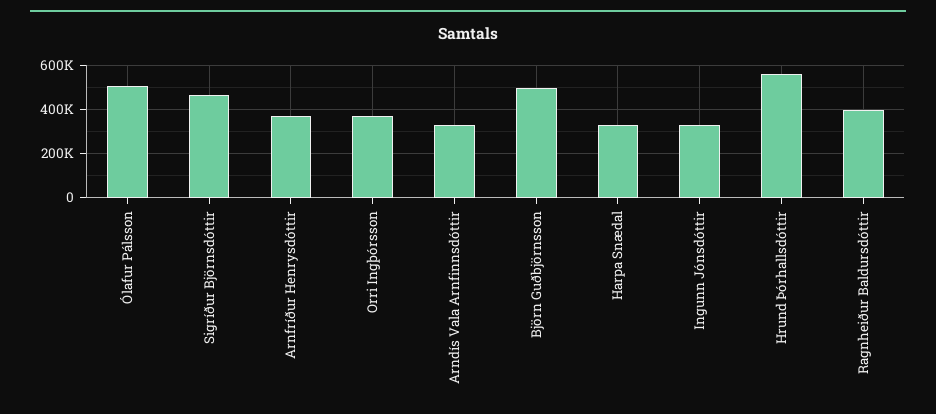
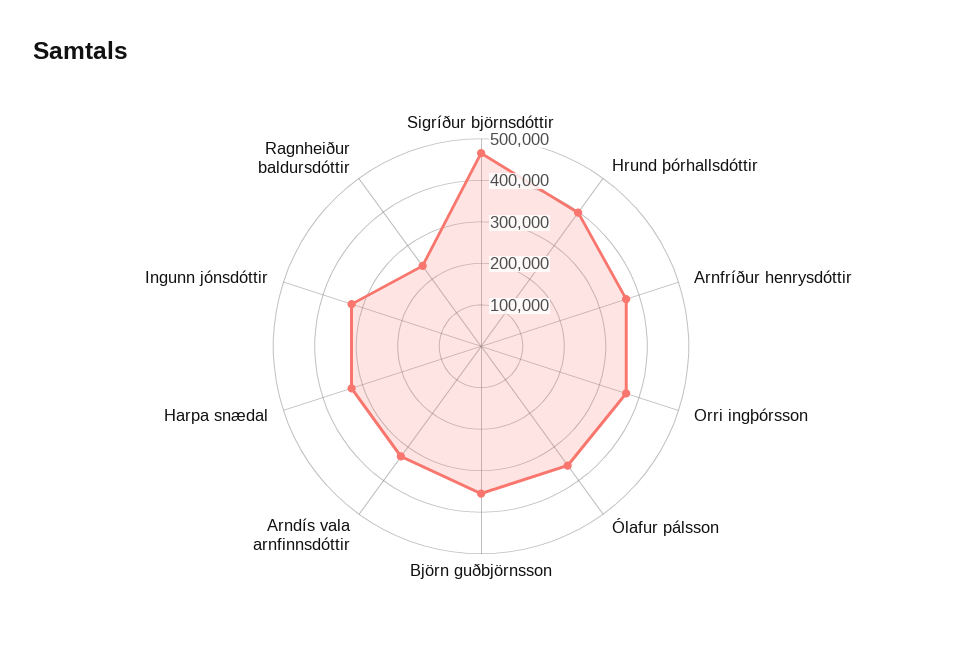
Ólafur Pálsson: 500000 -> 360000
Björn Guðbjörnsson: 500000 -> 360000
Hrund Þórhallsdóttir: 550000 -> 400000
Ragnheiður Baldursdóttir: 400000 -> 240000

